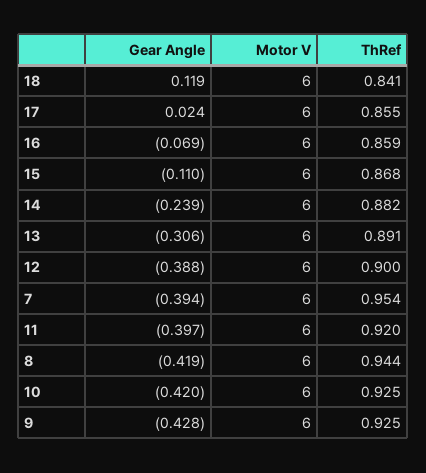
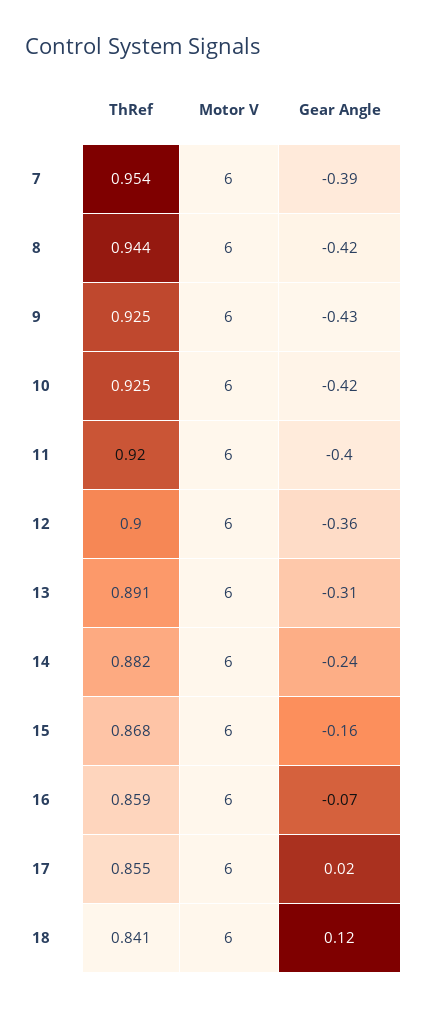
Gear Angle, 15: -0.11 -> -0.16
Gear Angle, 12: -0.388 -> -0.36

